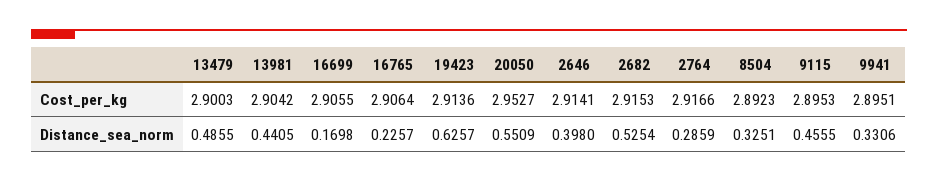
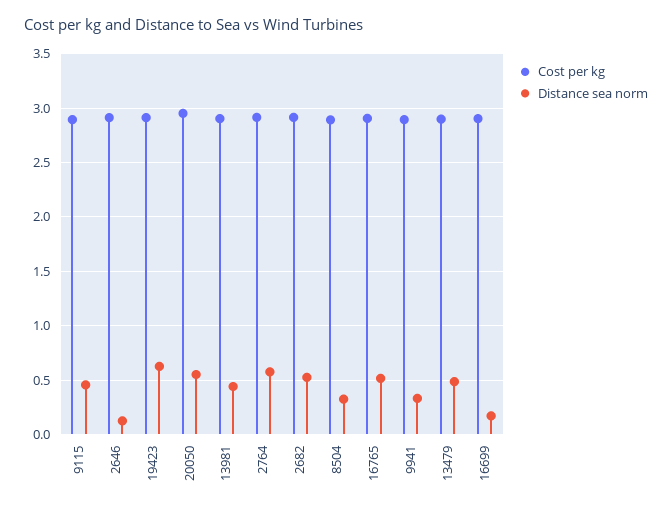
Distance_sea_norm, 16765: 0.2257 -> 0.5
Distance_sea_norm, 2646: 0.398 -> 0.1
Distance_sea_norm, 2764: 0.2859 -> 0.6

